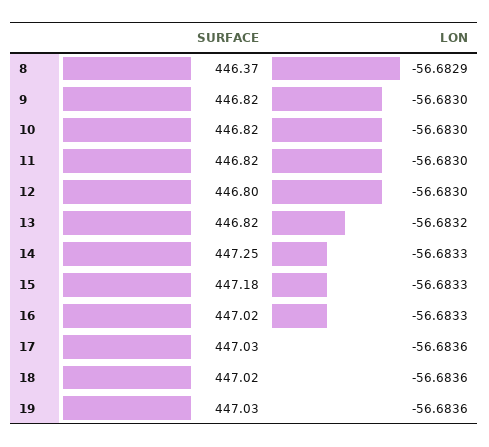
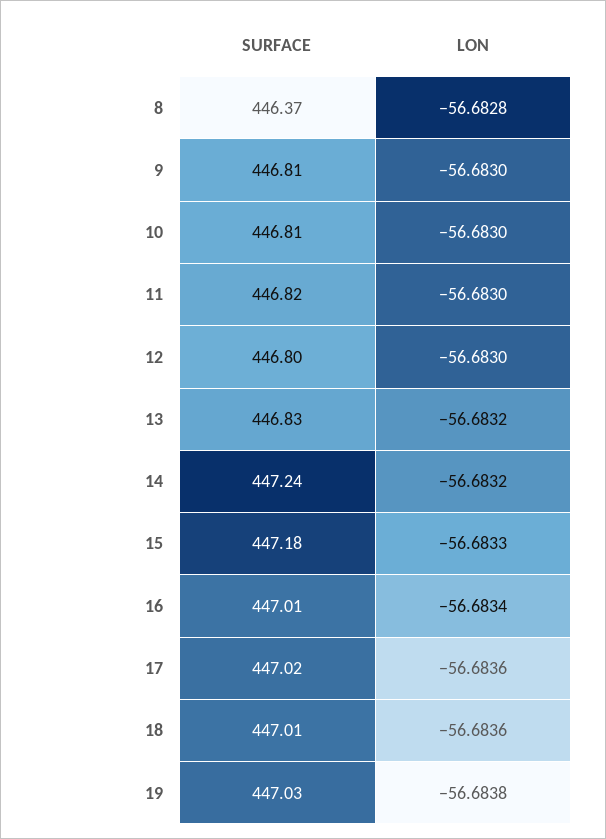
LON, 8: -56.6829 -> -56.6828
SURFACE, 9: 446.82 -> 446.81
SURFACE, 10: 446.82 -> 446.81
SURFACE, 13: 446.82 -> 446.83
SURFACE, 14: 447.25 -> 447.24
LON, 14: -56.6833 -> -56.6832
SURFACE, 16: 447.02 -> 447.01
LON, 16: -56.6833 -> -56.6834
SURFACE, 17: 447.03 -> 447.02
SURFACE, 18: 447.02 -> 447.01
LON, 19: -56.6836 -> -56.6838

